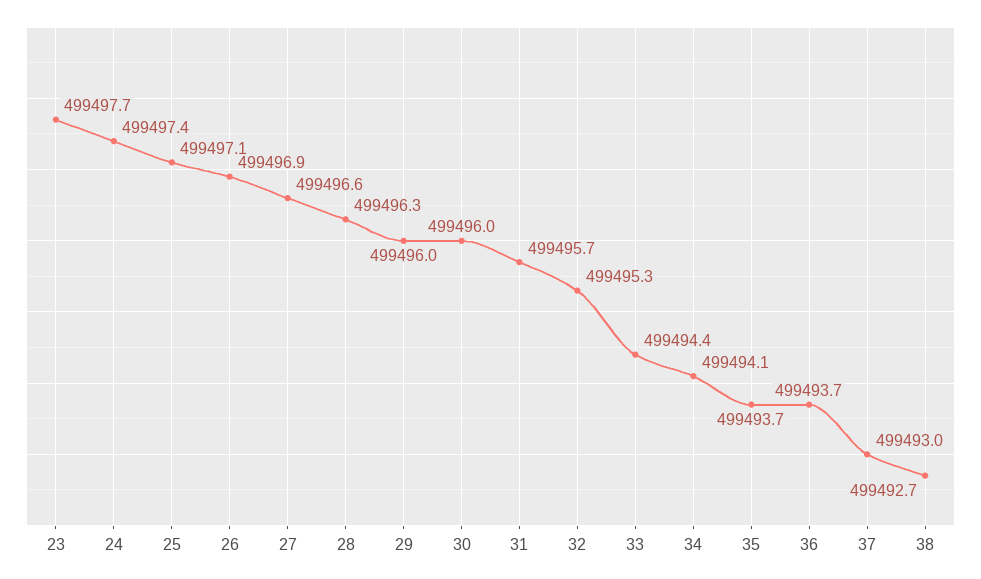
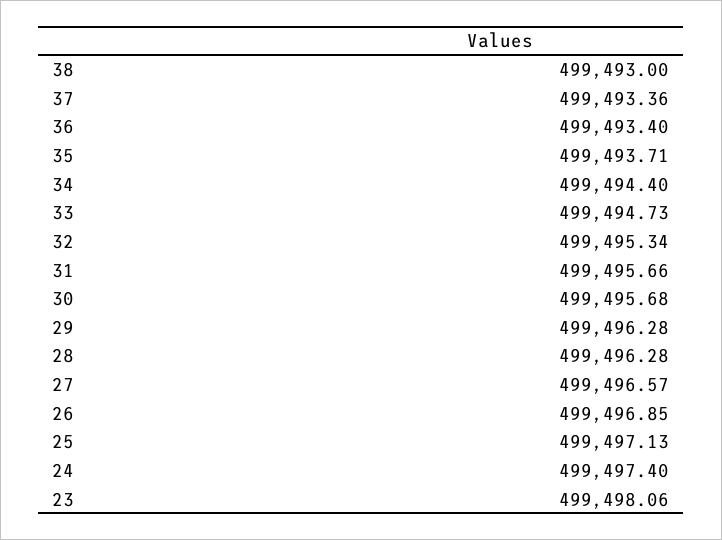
23: 499497.7 -> 499498.06
29: 499496 -> 499496.28
30: 499496 -> 499495.68
33: 499494.4 -> 499494.73
34: 499494.1 -> 499494.4
36: 499493.7 -> 499493.4
37: 499493 -> 499493.36
38: 499492.7 -> 499493

